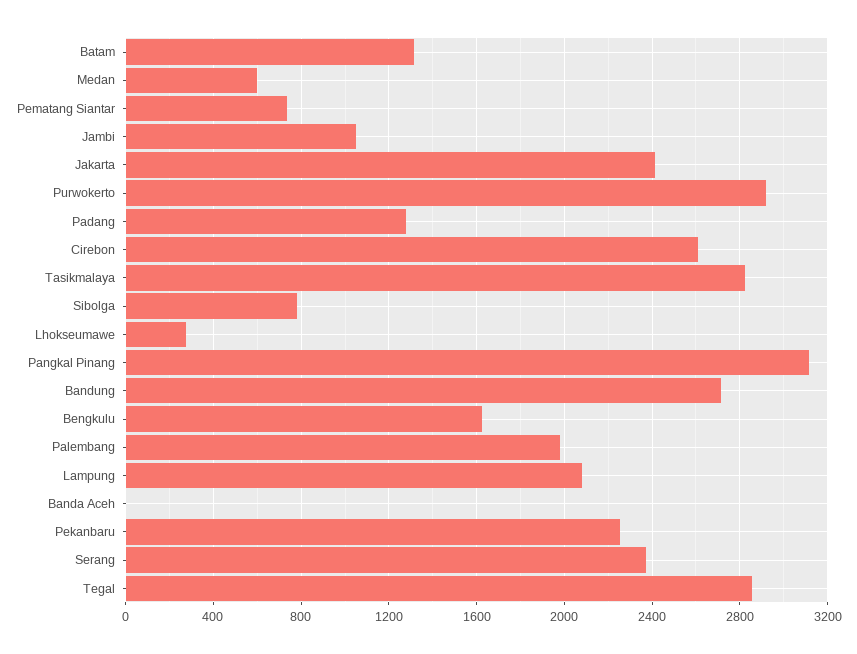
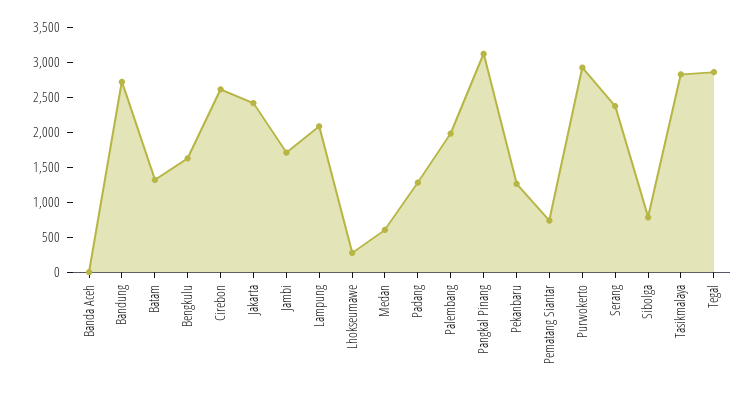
Jambi: 1050 -> 1750
Pekanbaru: 2250 -> 1250

